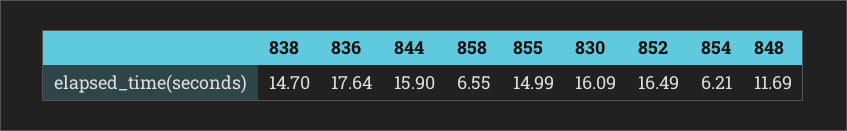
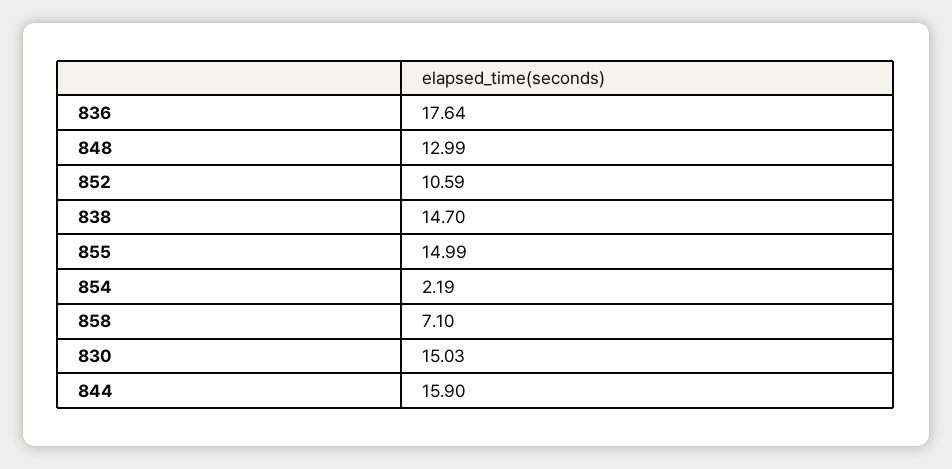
858: 6.55 -> 7.1
830: 16.09 -> 15.03
852: 16.49 -> 10.59
854: 6.21 -> 2.19
848: 11.69 -> 12.99

